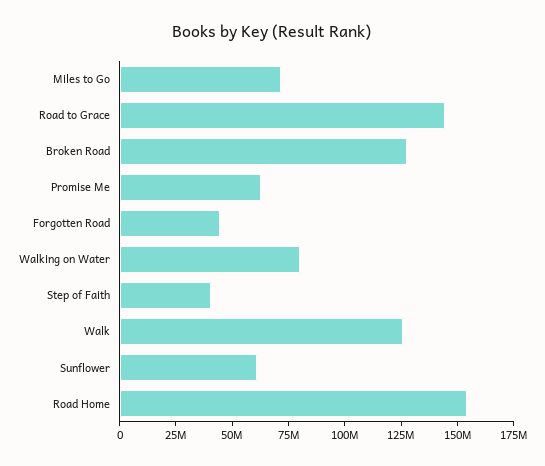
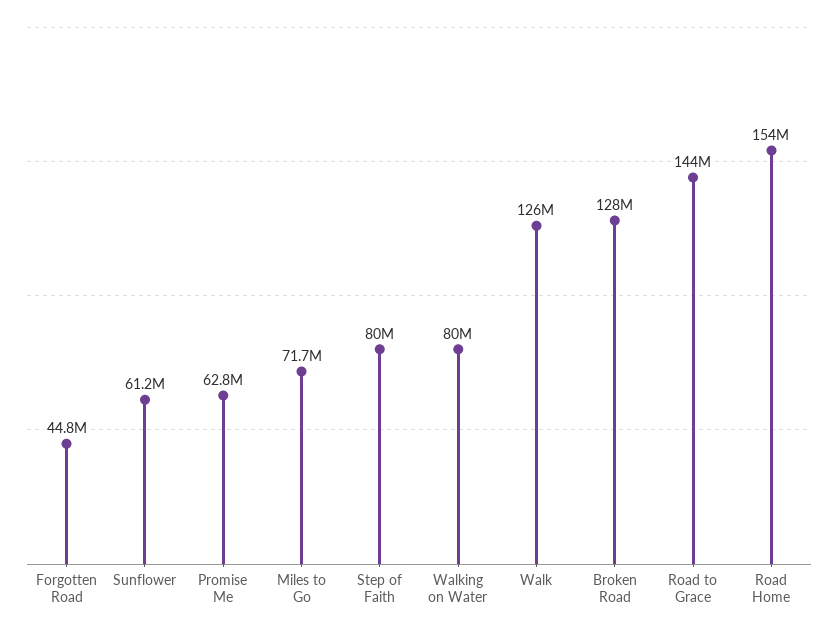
Step of Faith: 40000000 -> 80000000

